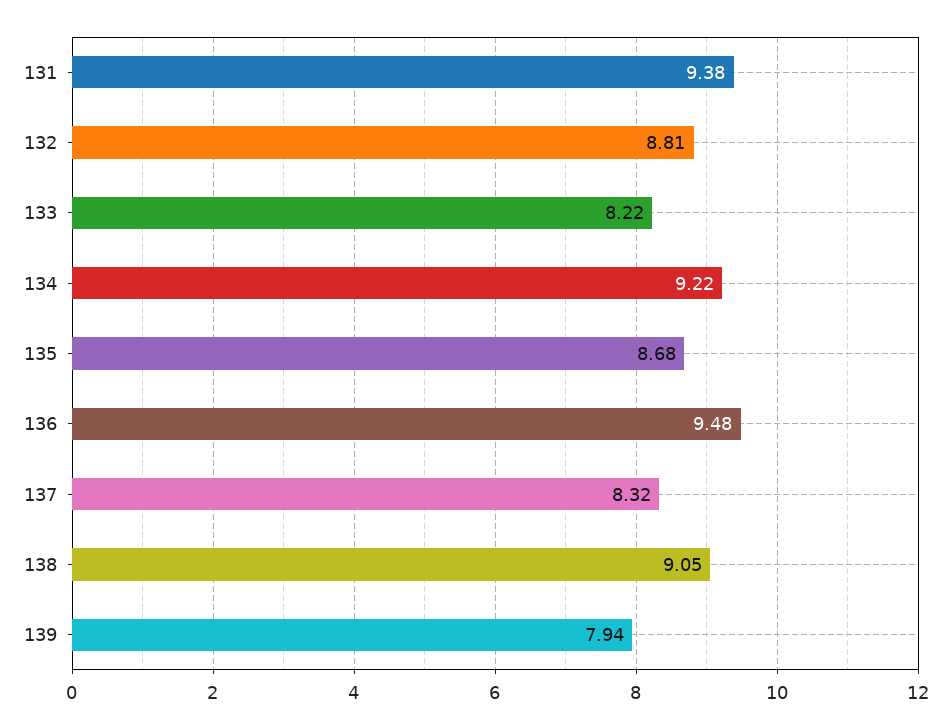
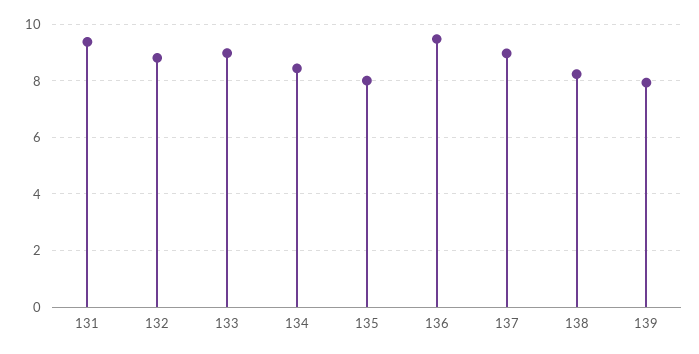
133: 8.22 -> 9
134: 9.22 -> 8.5
135: 8.68 -> 8
137: 8.32 -> 9
138: 9.05 -> 8.25

